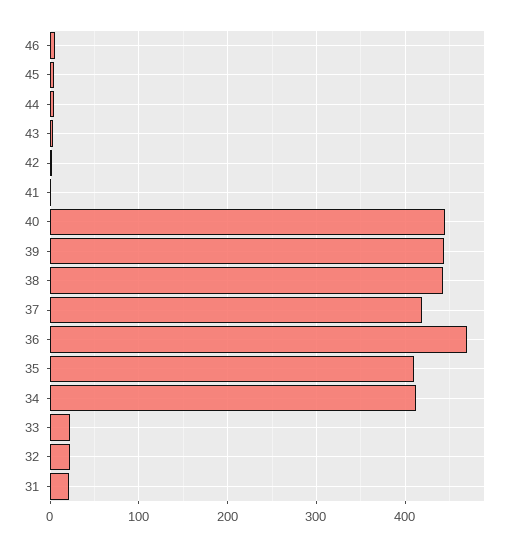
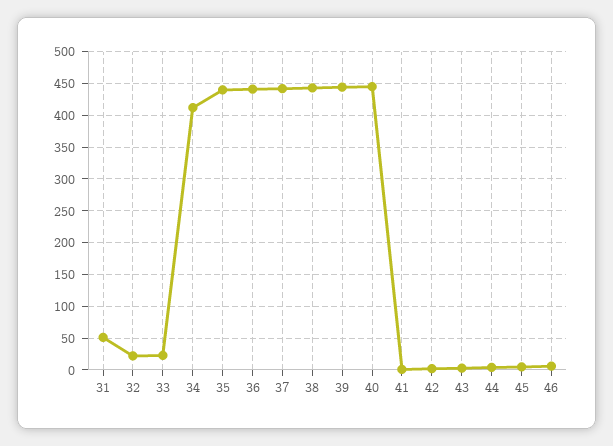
37: 420 -> 440
36: 470 -> 440
35: 410 -> 440
31: 20 -> 50

